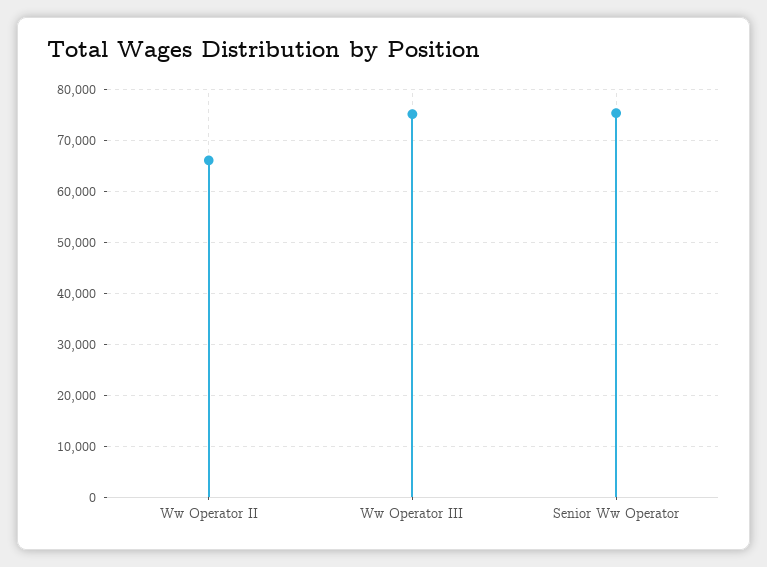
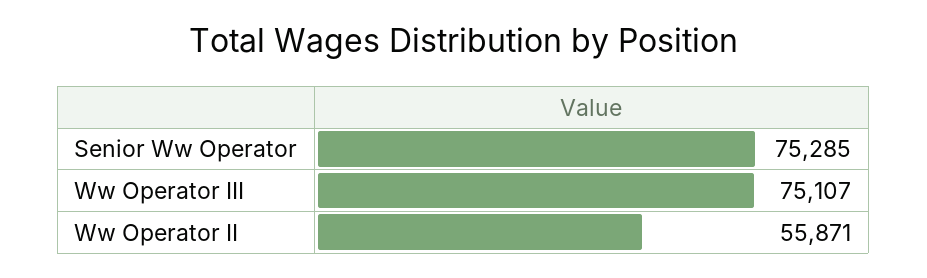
Ww Operator II: 66000 -> 55871

